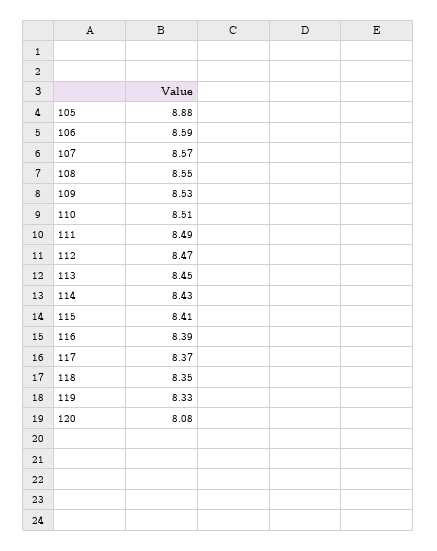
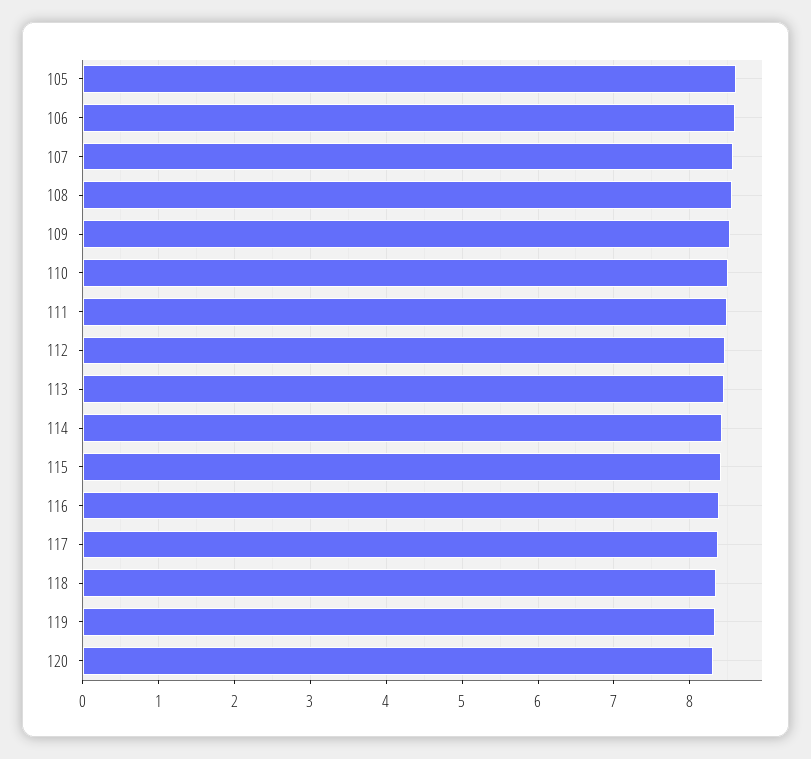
105: 8.88 -> 8.6
120: 8.08 -> 8.3

